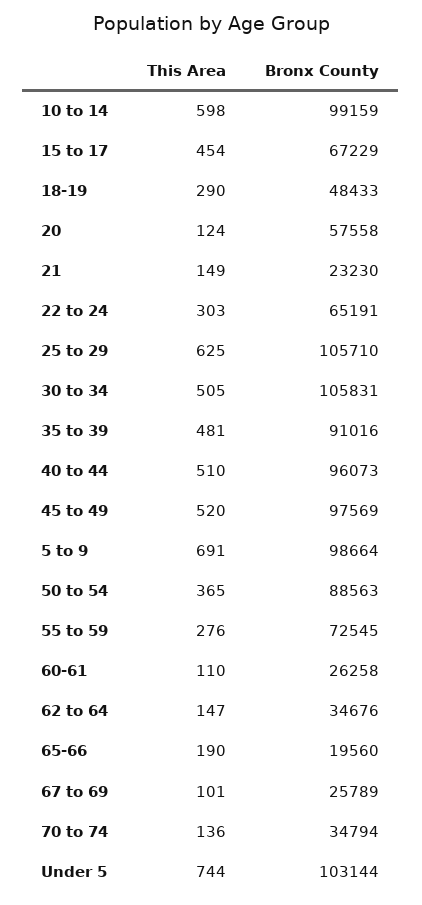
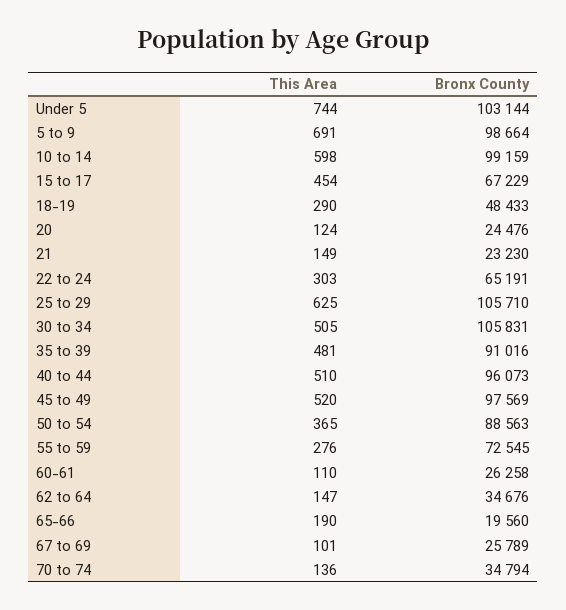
Bronx County, 20: 57558 -> 24476

